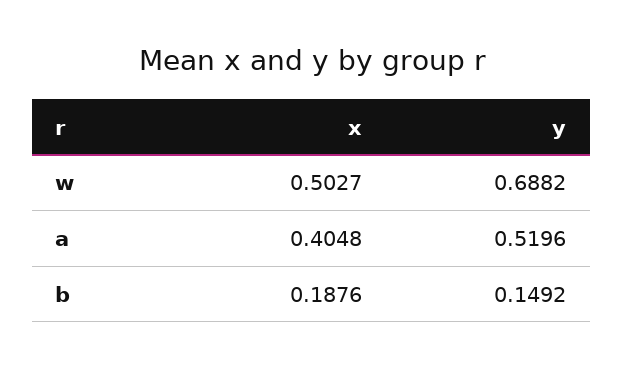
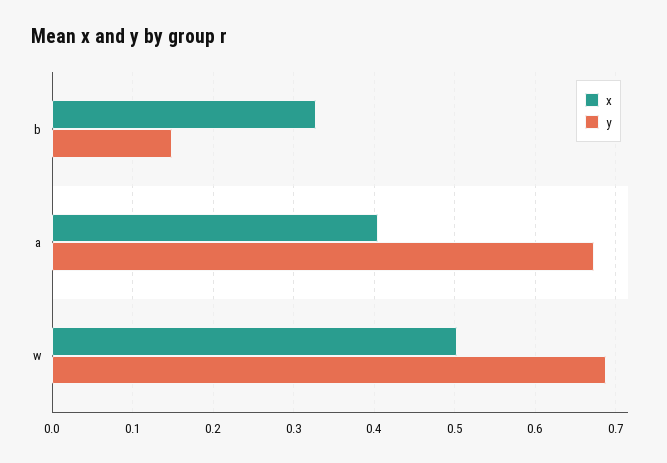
y, a: 0.5196 -> 0.67
x, b: 0.1876 -> 0.33

